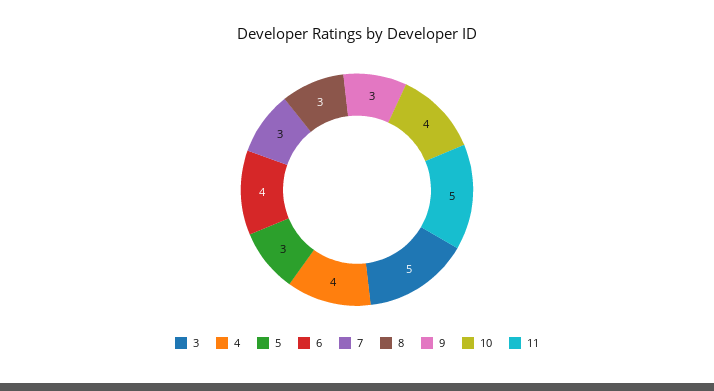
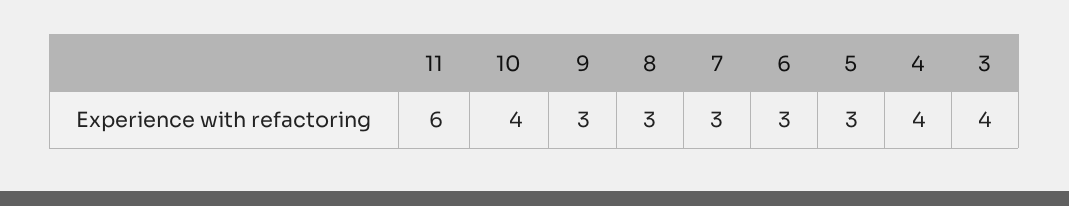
3: 5 -> 4
6: 4 -> 3
11: 5 -> 6

